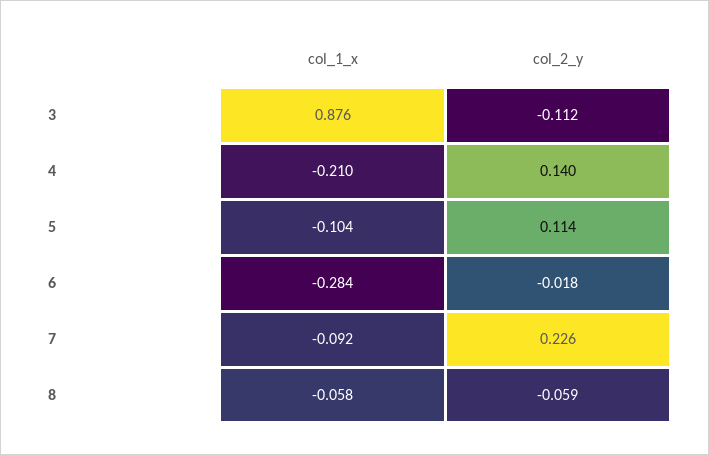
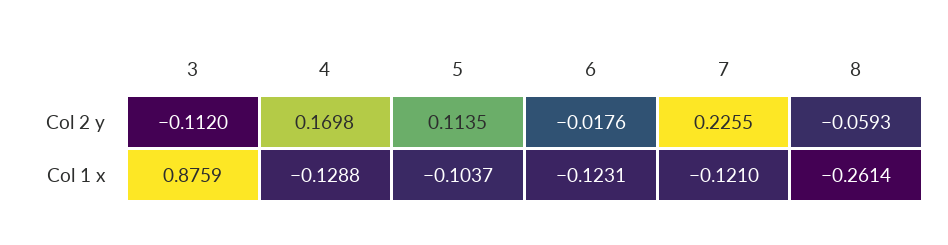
col_1_x, 4: -0.21 -> -0.1288
col_2_y, 4: 0.14 -> 0.1698
col_1_x, 6: -0.284 -> -0.1231
col_1_x, 7: -0.092 -> -0.121
col_1_x, 8: -0.058 -> -0.2614

